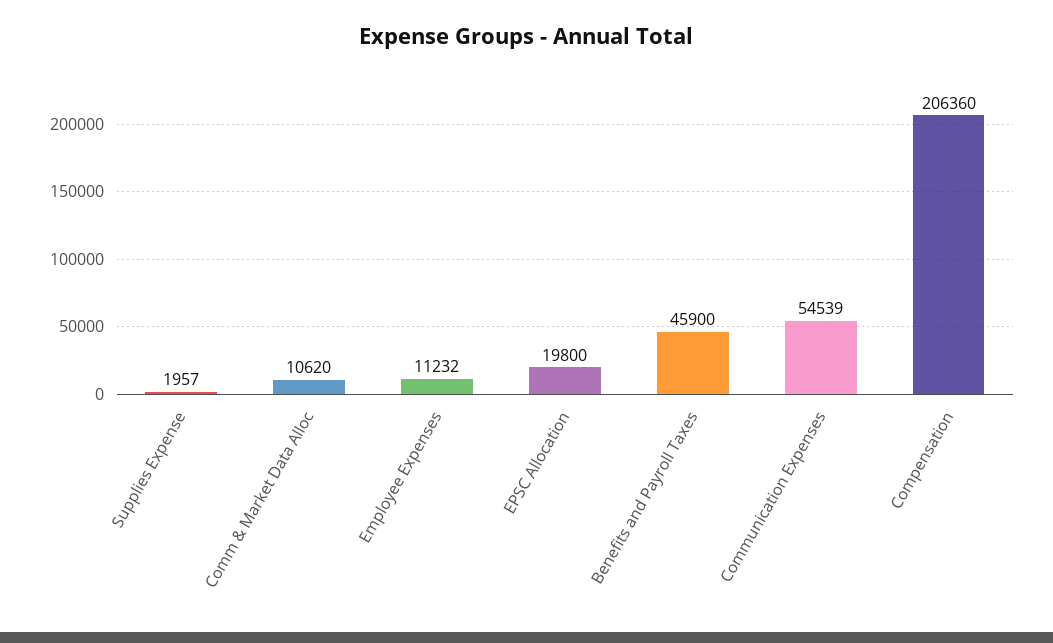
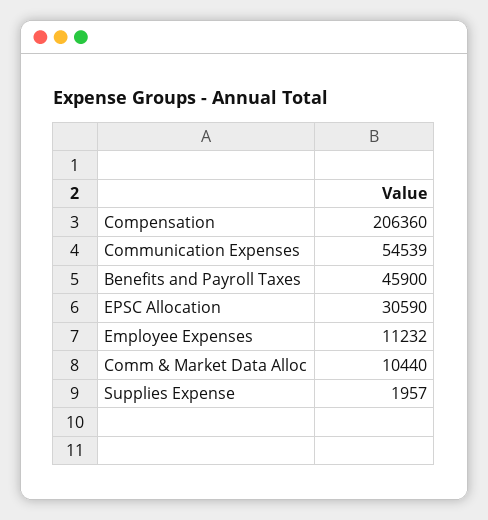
Comm & Market Data Alloc: 10620 -> 10440
EPSC Allocation: 19800 -> 30590

